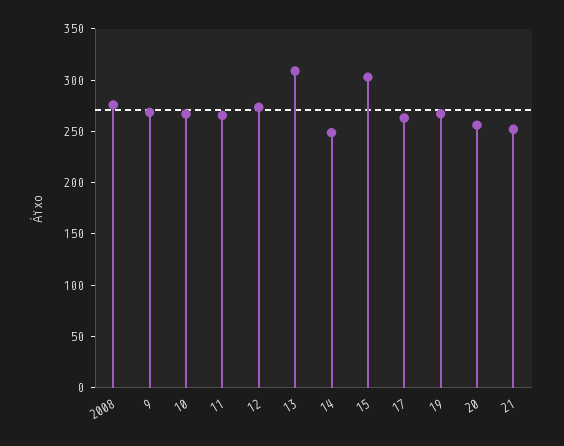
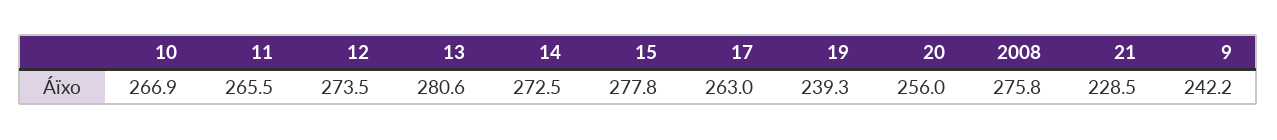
9: 270 -> 242.2
13: 310 -> 280.6
14: 250 -> 272.5
15: 300 -> 277.8
19: 270 -> 239.3
21: 250 -> 228.5

